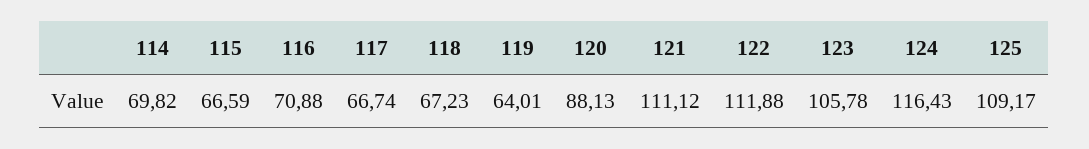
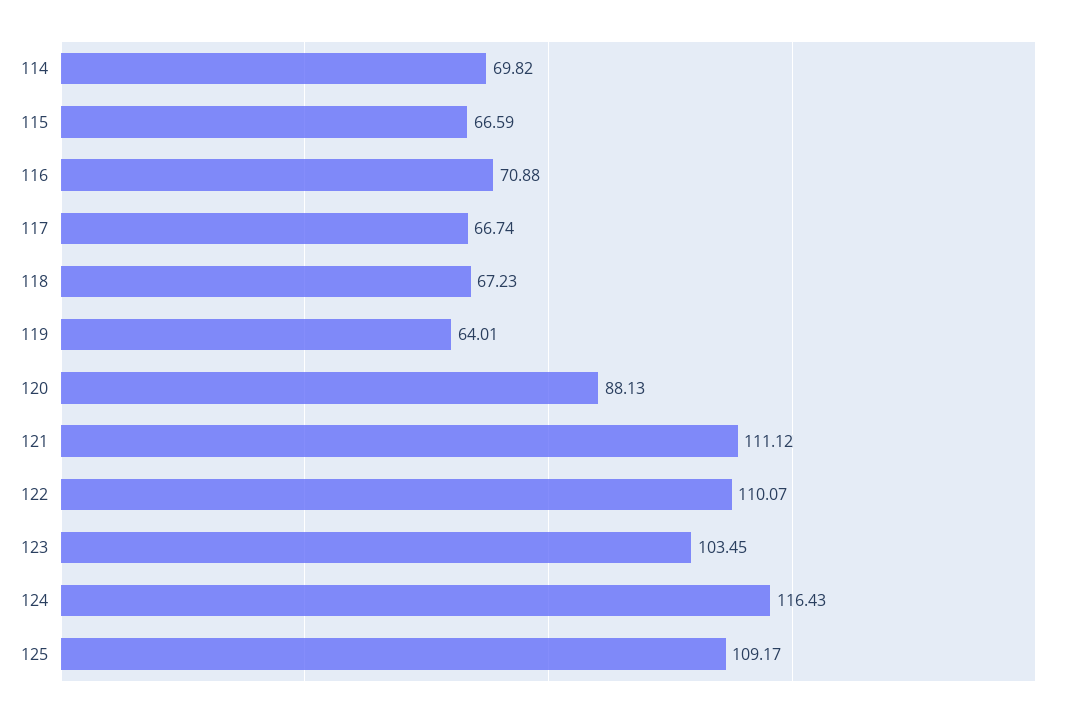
122: 111.88 -> 110.07
123: 105.78 -> 103.45

